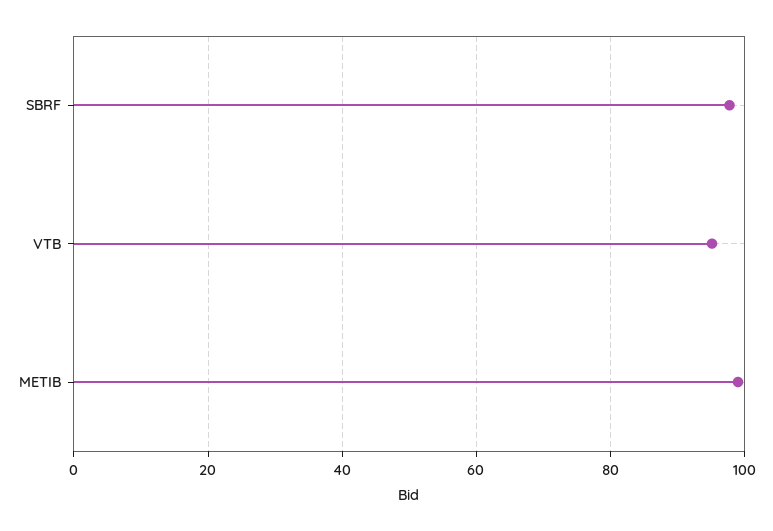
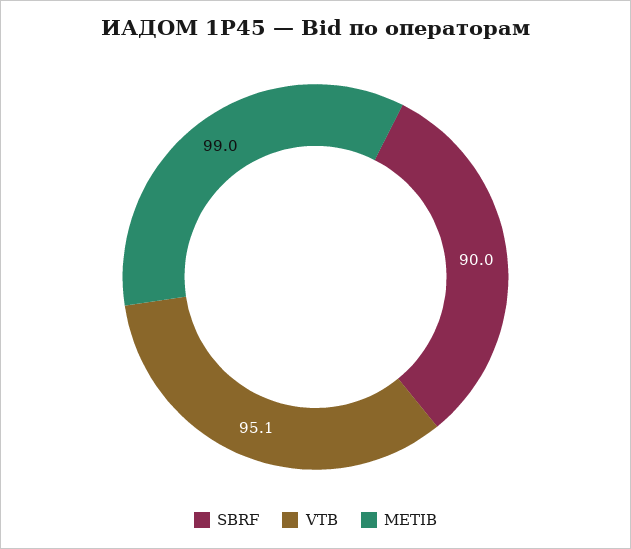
SBRF: 98 -> 90

